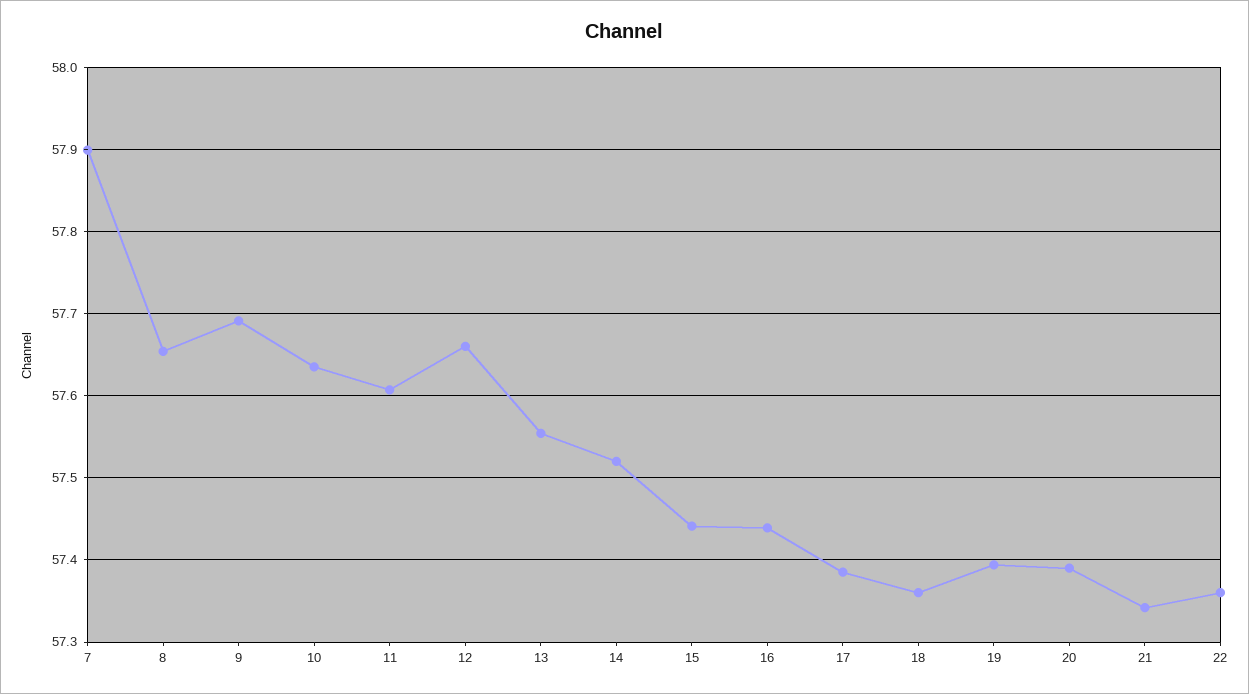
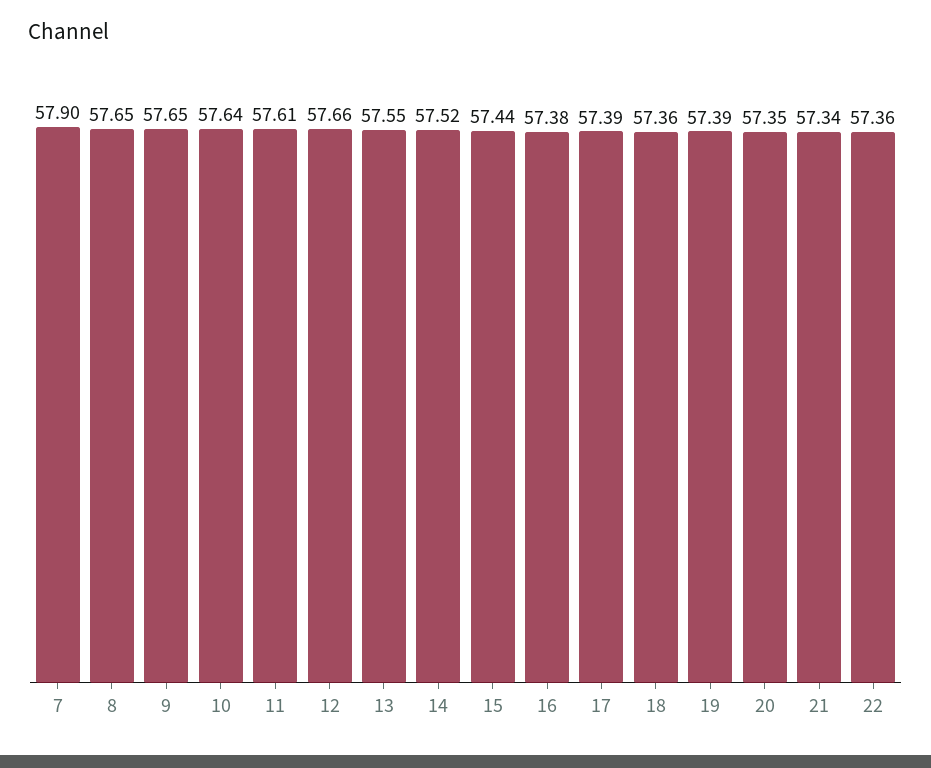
9: 57.69 -> 57.65
16: 57.44 -> 57.38
20: 57.39 -> 57.35

